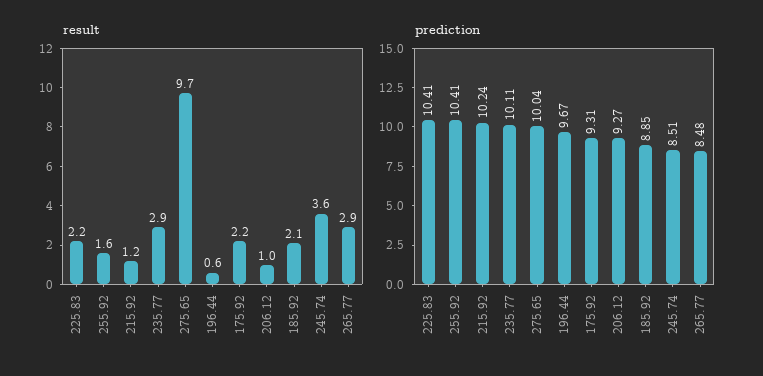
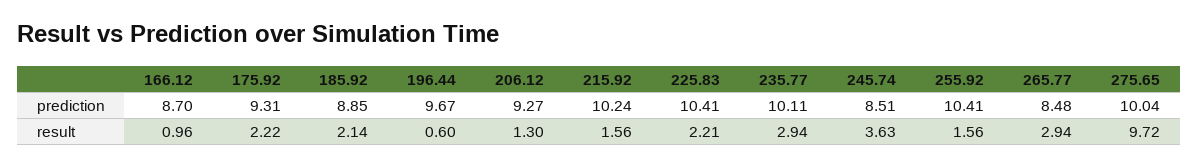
result, 215.92: 1.2 -> 1.56
result, 206.12: 1 -> 1.3
prediction, 166.12: none -> 8.7
result, 166.12: none -> 0.96

